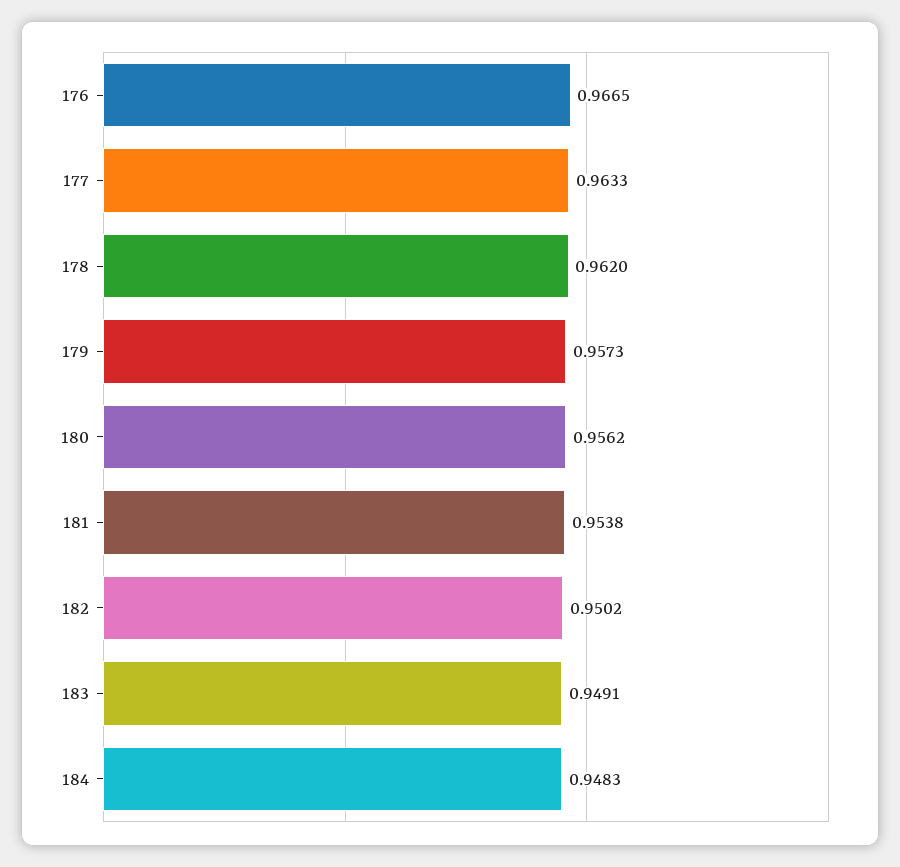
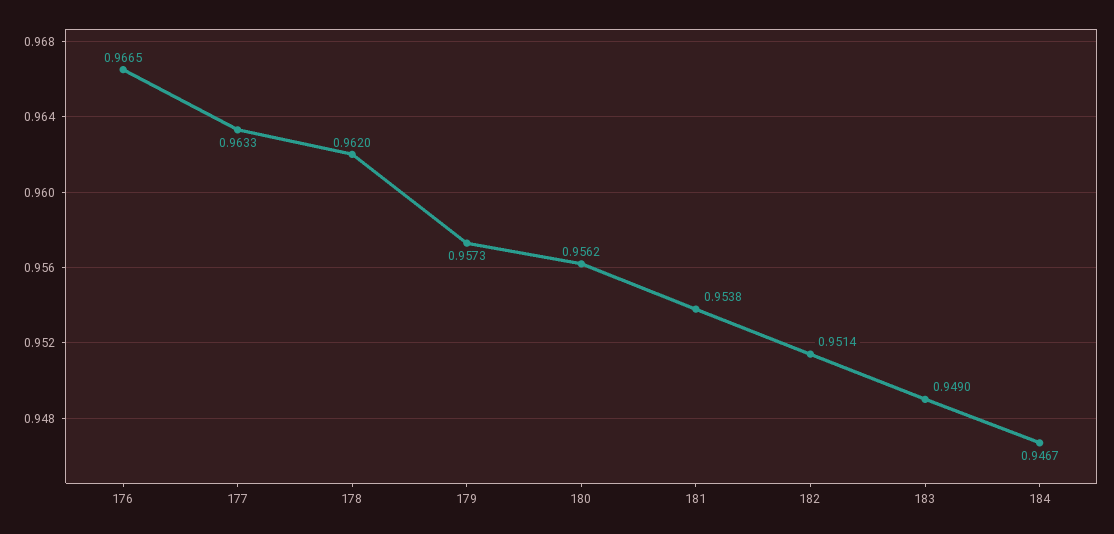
182: 0.9502 -> 0.9514
183: 0.9491 -> 0.949
184: 0.9483 -> 0.9467

